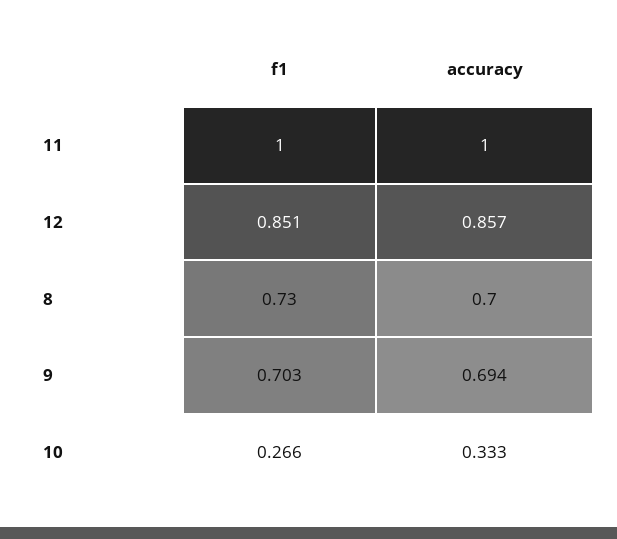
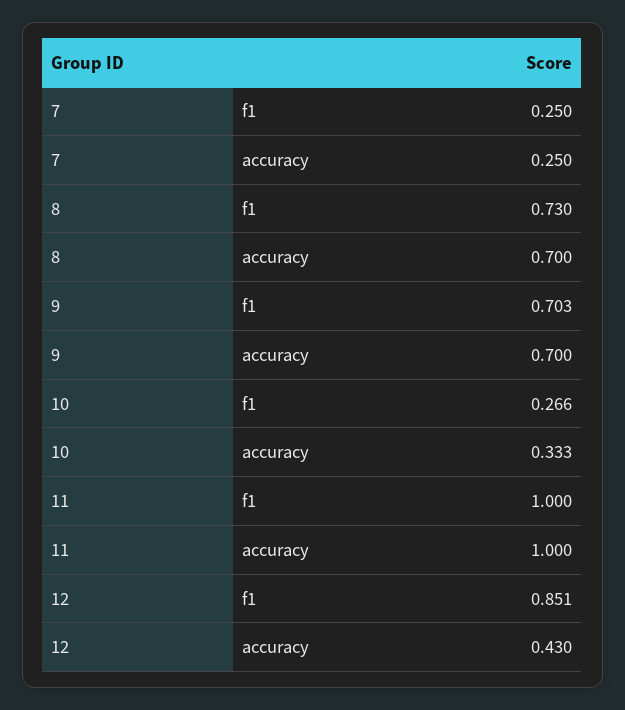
accuracy, 12: 0.857 -> 0.43
accuracy, 9: 0.694 -> 0.7
f1, 7: none -> 0.25
accuracy, 7: none -> 0.25

